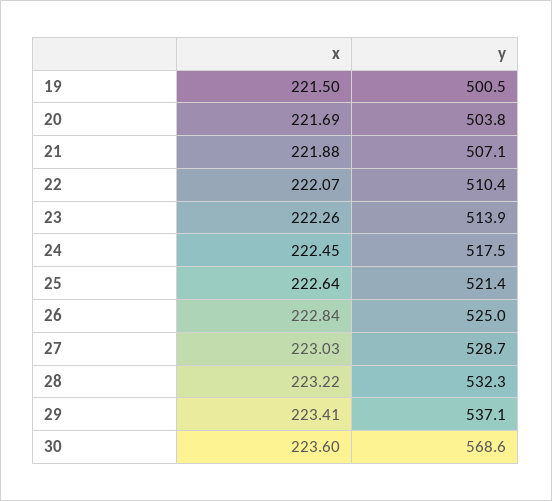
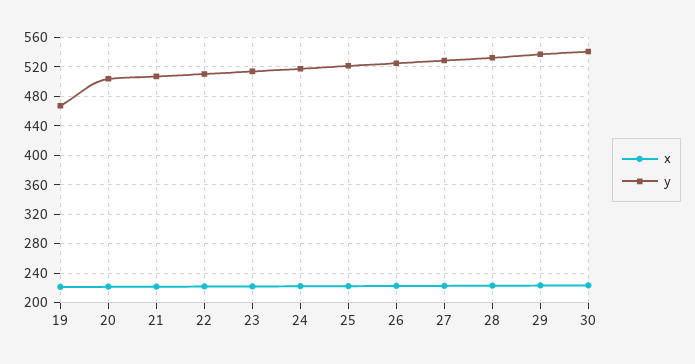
y, 19: 500.5 -> 470
y, 30: 568.6 -> 540

